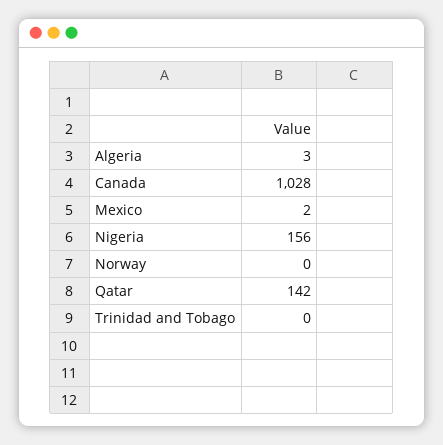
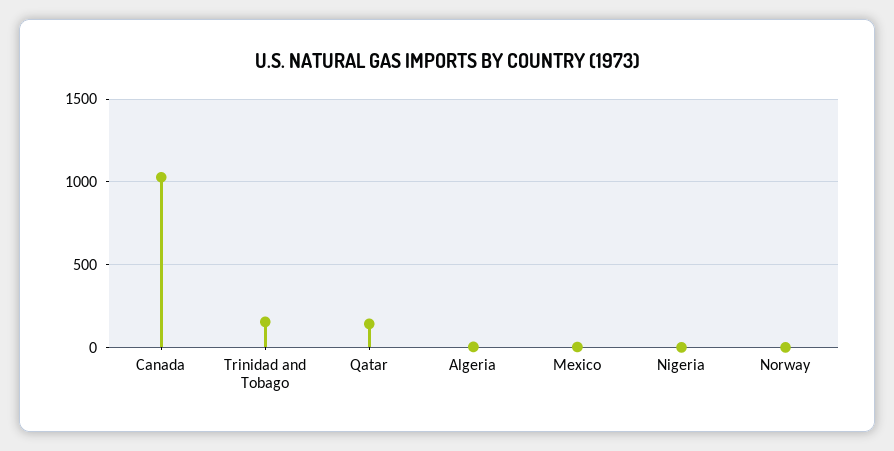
Nigeria: 156 -> 0
Trinidad and Tobago: 0 -> 150

